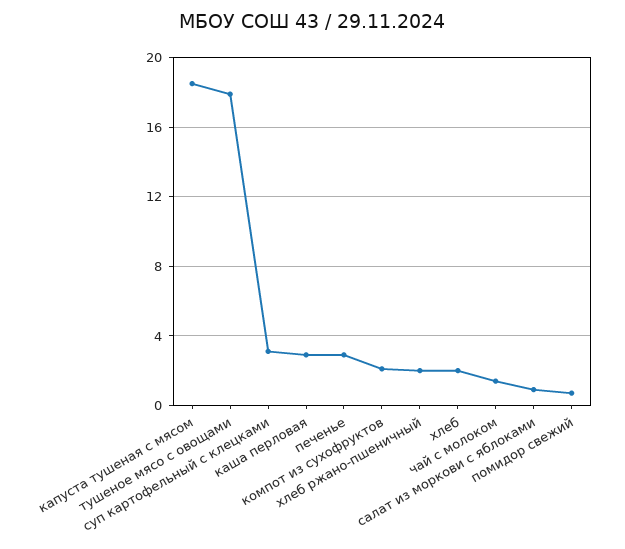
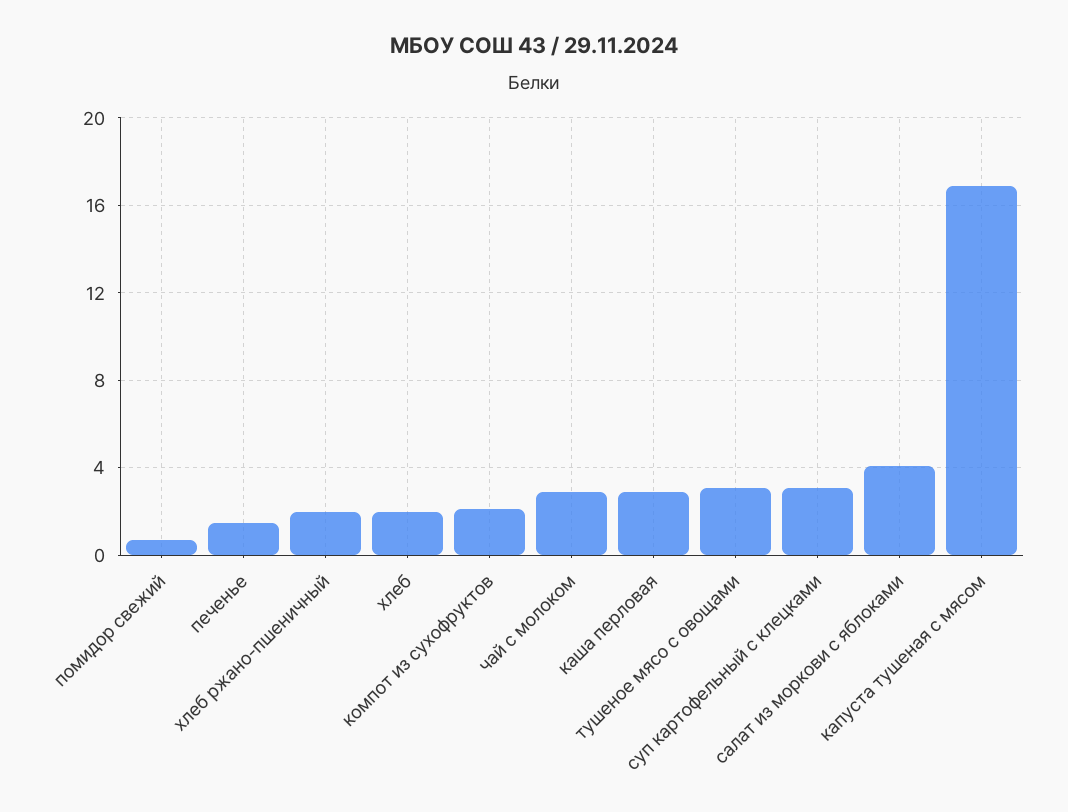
капуста тушеная с мясом: 18.5 -> 17
тушеное мясо с овощами: 18 -> 3
печенье: 3 -> 1.5
чай с молоком: 1.5 -> 3
салат из моркови с яблоками: 1 -> 4

